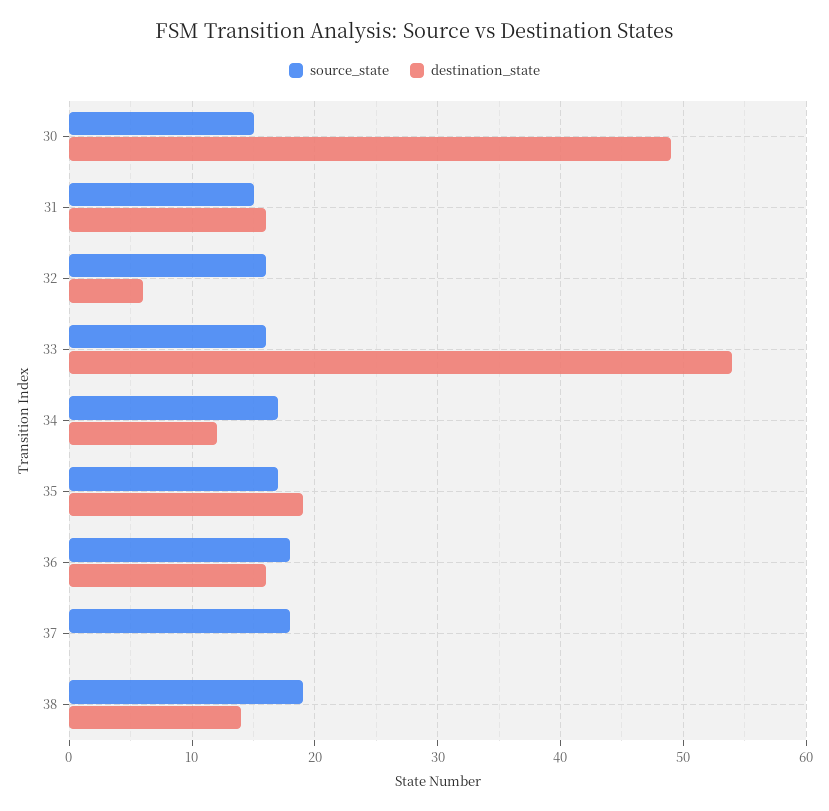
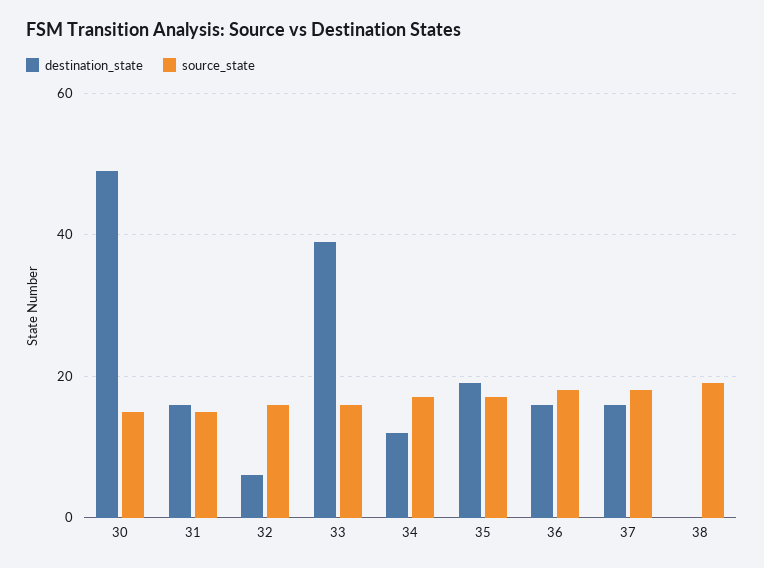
destination_state, 33: 54 -> 40
destination_state, 37: 0 -> 15
destination_state, 38: 14 -> 0

